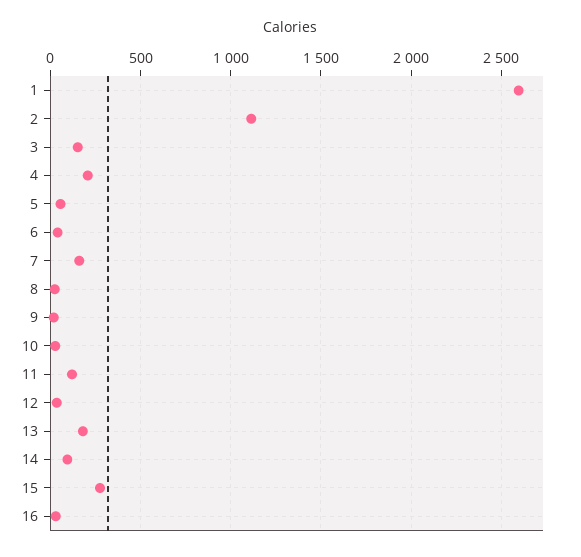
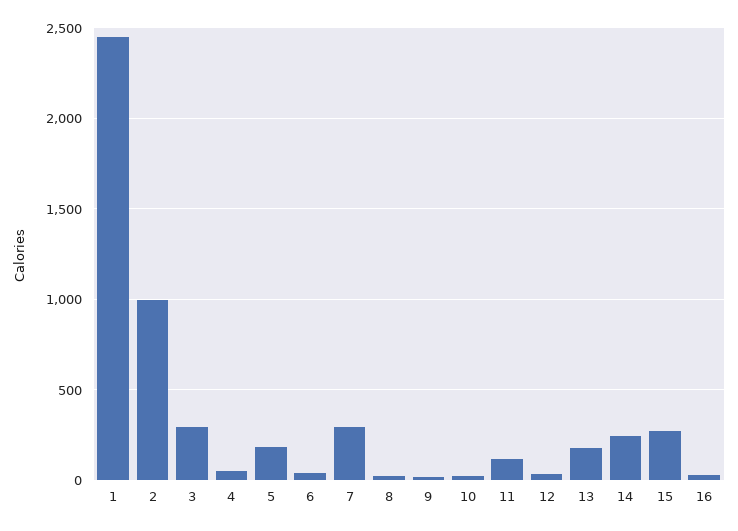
1: 2600 -> 2450
2: 1100 -> 1000
3: 150 -> 300
4: 200 -> 50
5: 50 -> 200
7: 150 -> 300
14: 100 -> 250

